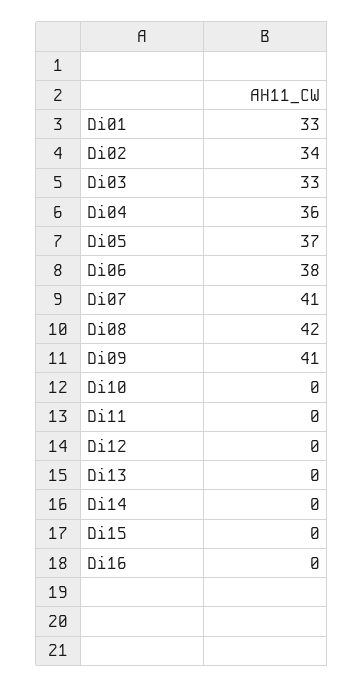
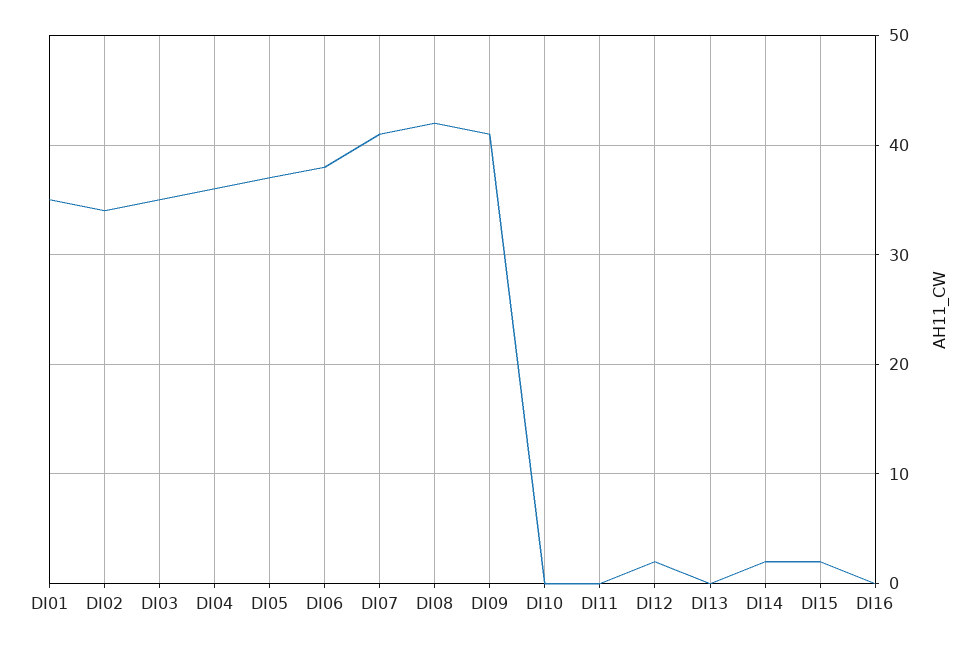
Di01: 33 -> 35
Di03: 33 -> 35
Di12: 0 -> 2
Di14: 0 -> 2
Di15: 0 -> 2

